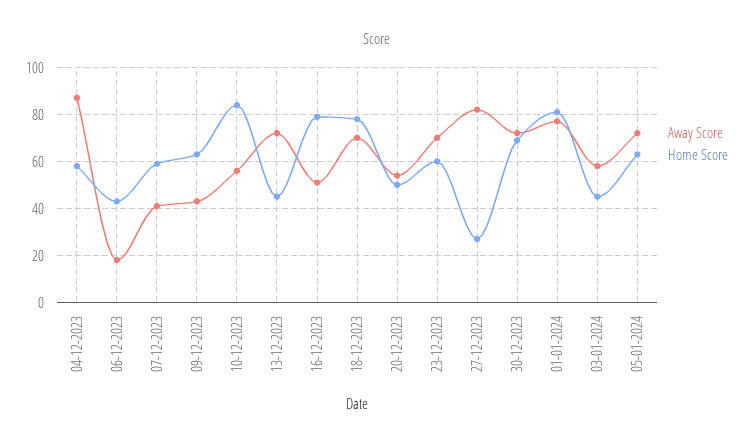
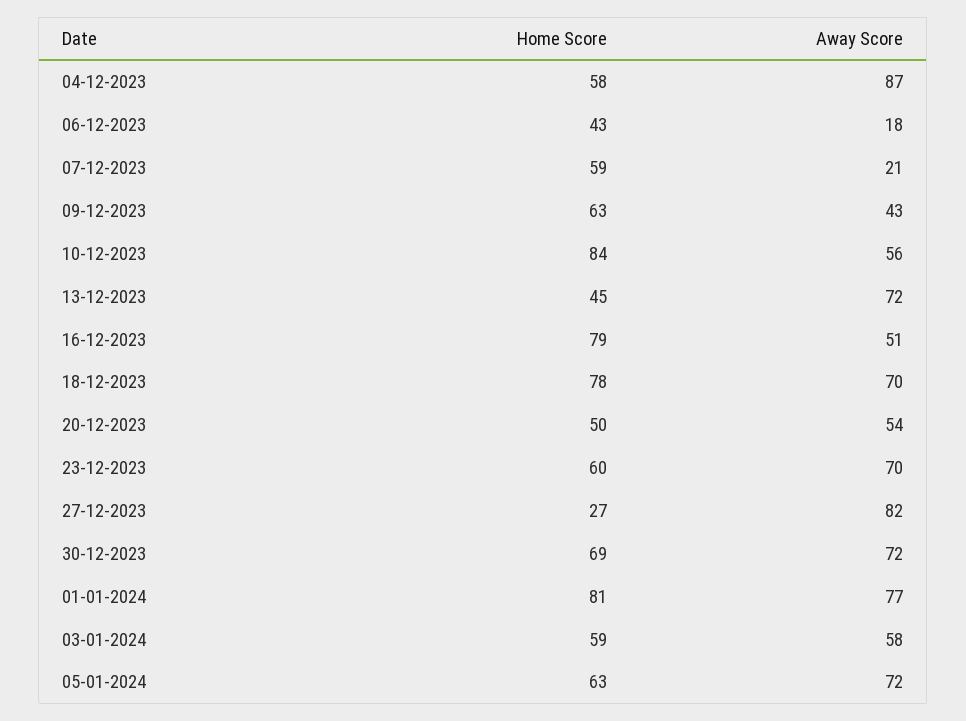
Away Score, 07-12-2023: 40 -> 21
Home Score, 03-01-2024: 45 -> 59

